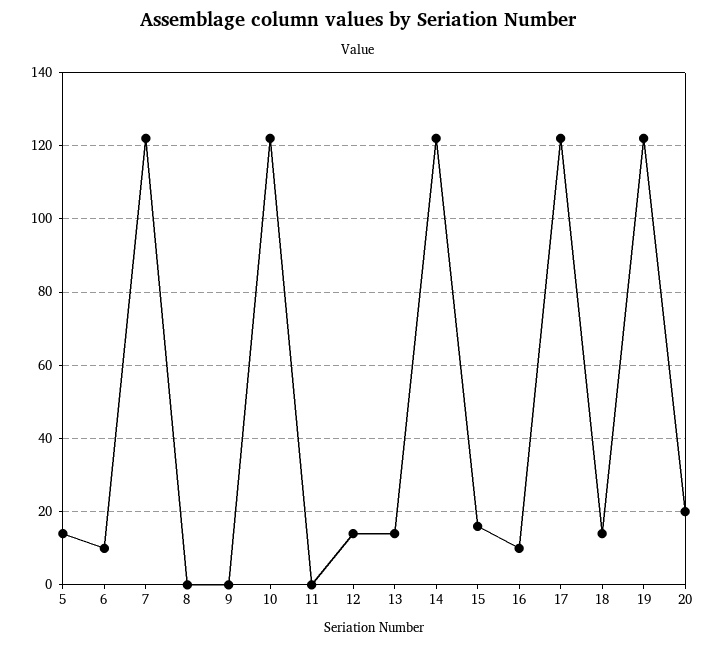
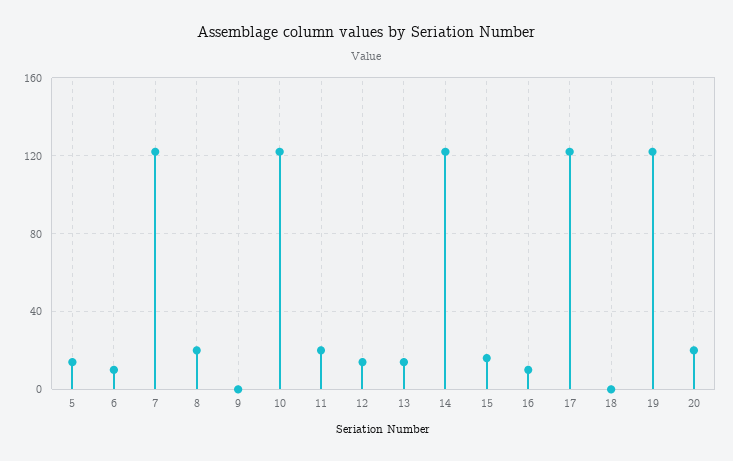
8: 0 -> 20
11: 0 -> 20
18: 15 -> 0

